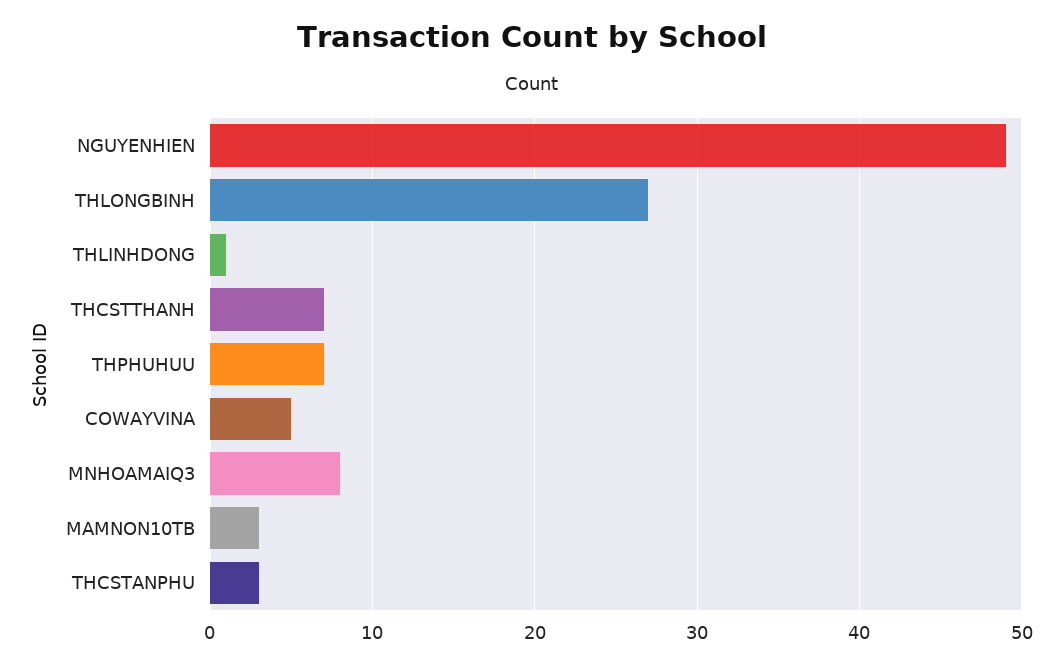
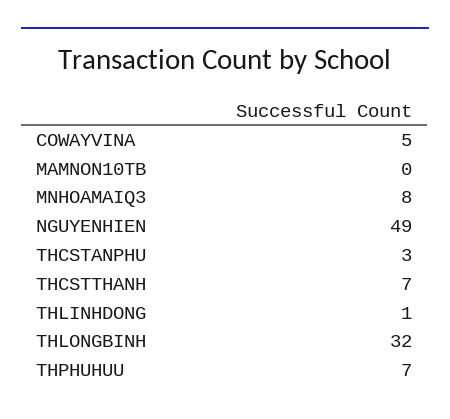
THLONGBINH: 27 -> 32
MAMNON10TB: 3 -> 0

